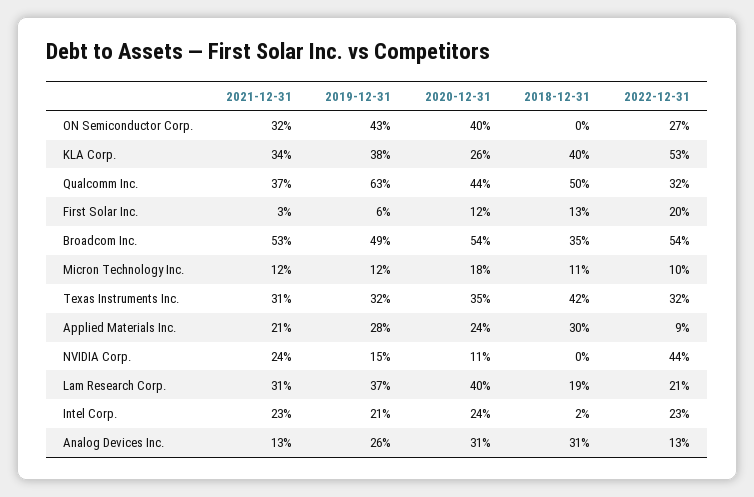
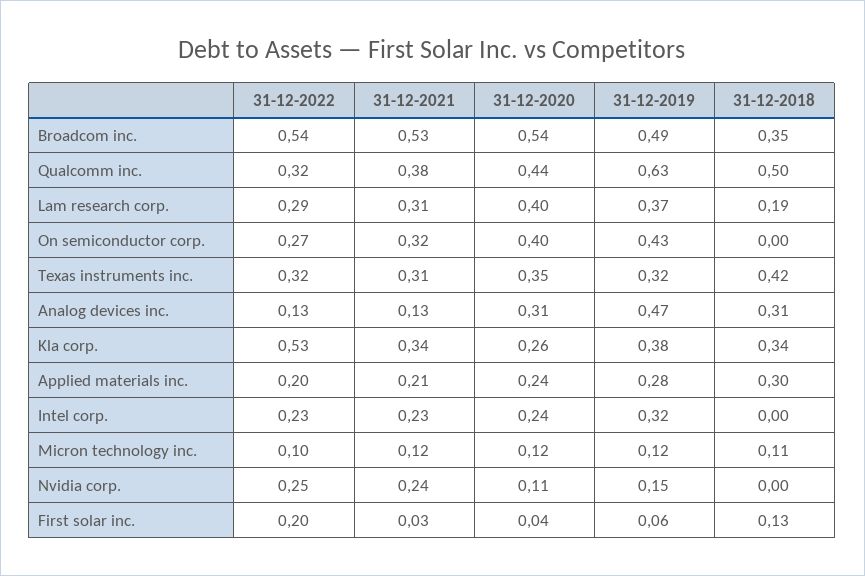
2018-12-31, KLA Corp.: 0.4 -> 0.34
2021-12-31, Qualcomm Inc.: 0.37 -> 0.38
2020-12-31, First Solar Inc.: 0.12 -> 0.04
2020-12-31, Micron Technology Inc.: 0.18 -> 0.12
2022-12-31, Applied Materials Inc.: 0.09 -> 0.2
2022-12-31, NVIDIA Corp.: 0.44 -> 0.25
2022-12-31, Lam Research Corp.: 0.21 -> 0.29
2019-12-31, Intel Corp.: 0.21 -> 0.32
2018-12-31, Intel Corp.: 0.02 -> 0
2019-12-31, Analog Devices Inc.: 0.26 -> 0.47

